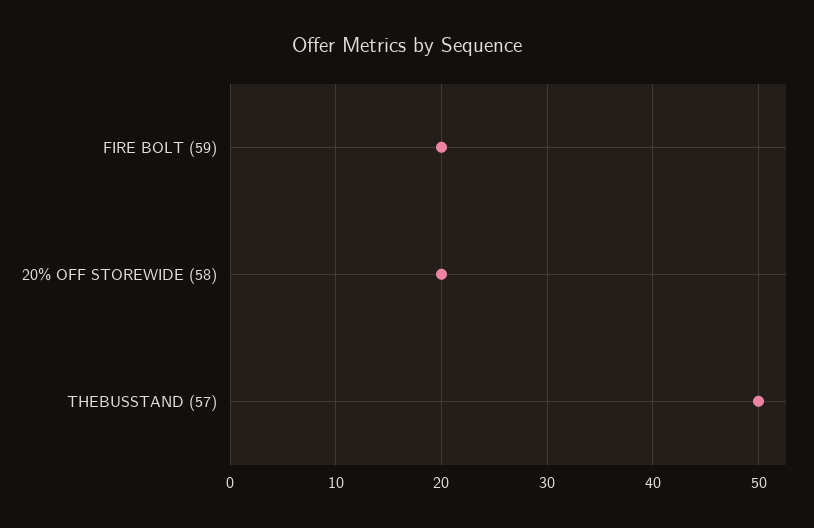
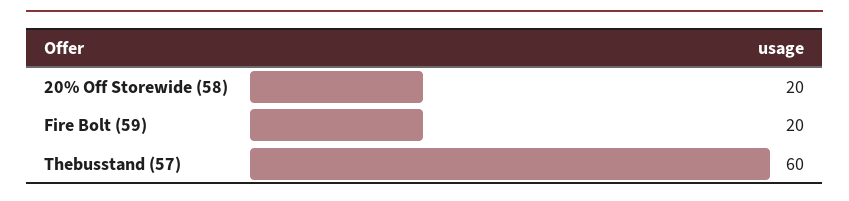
THEBUSSTAND (57): 50 -> 60

